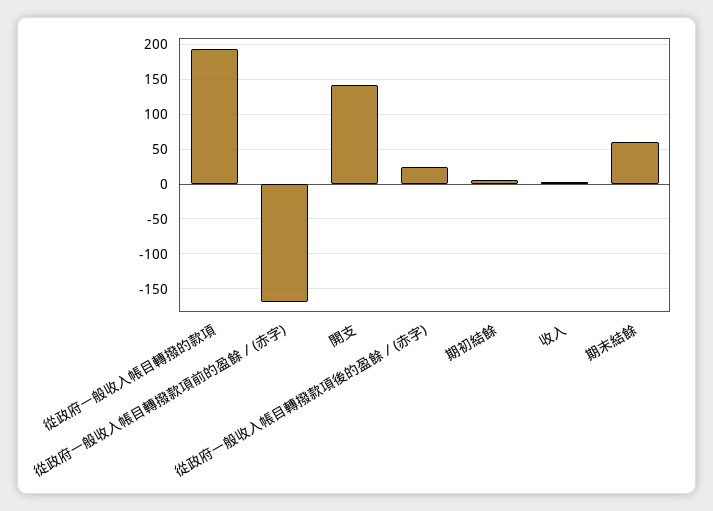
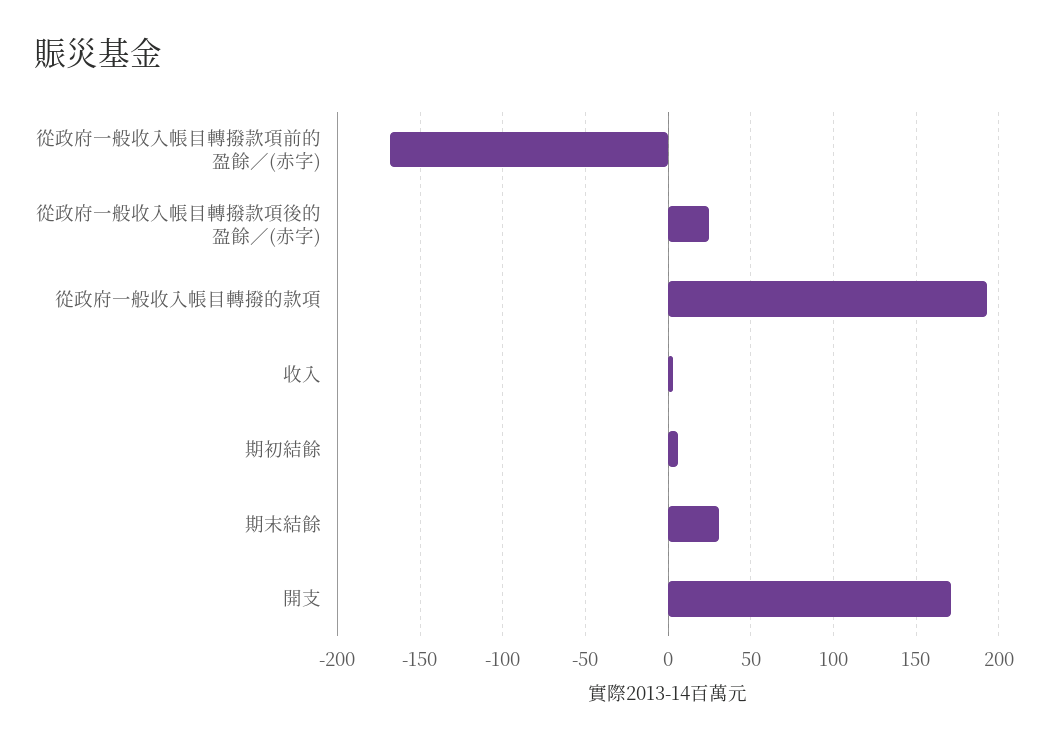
開支: 140 -> 170
期末結餘: 60 -> 30

